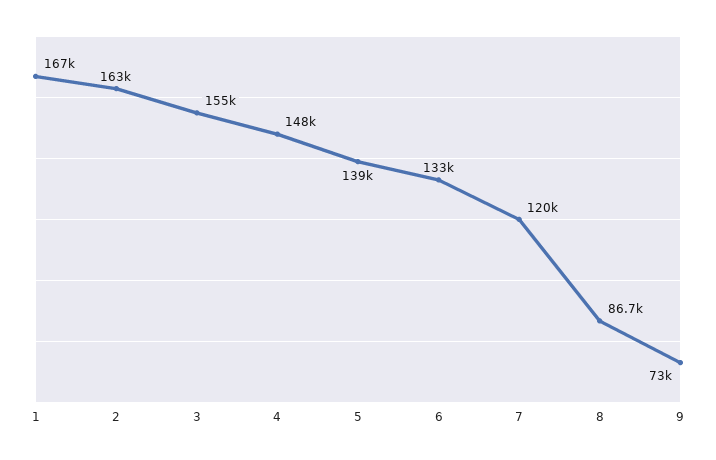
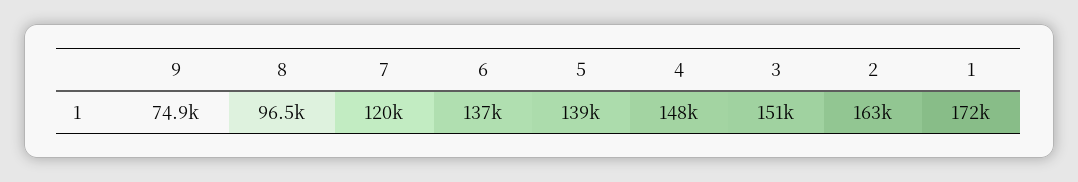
1: 167000 -> 172000
3: 155000 -> 151000
6: 133000 -> 137000
8: 86700 -> 96500
9: 73000 -> 74900

